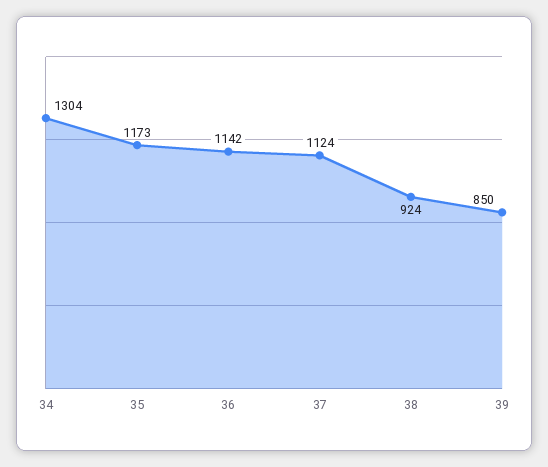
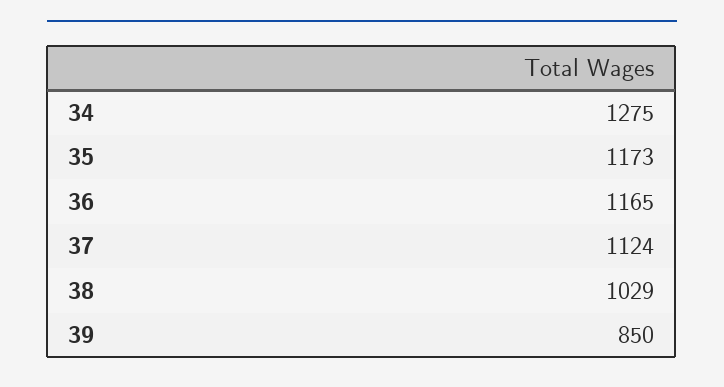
34: 1304 -> 1275
36: 1142 -> 1165
38: 924 -> 1029

